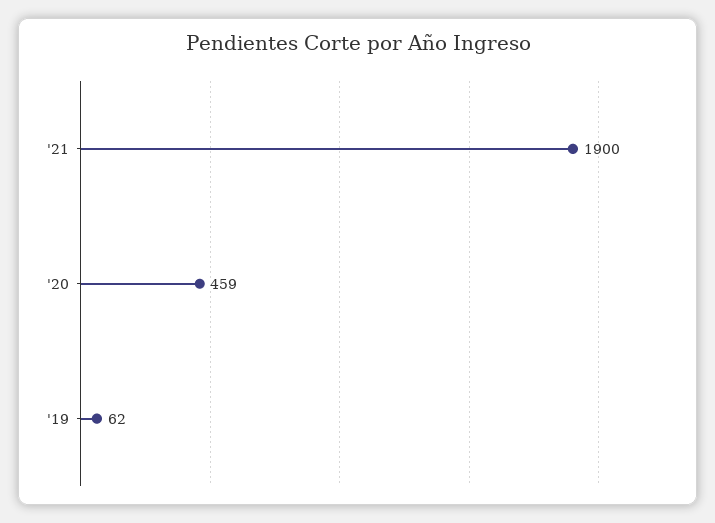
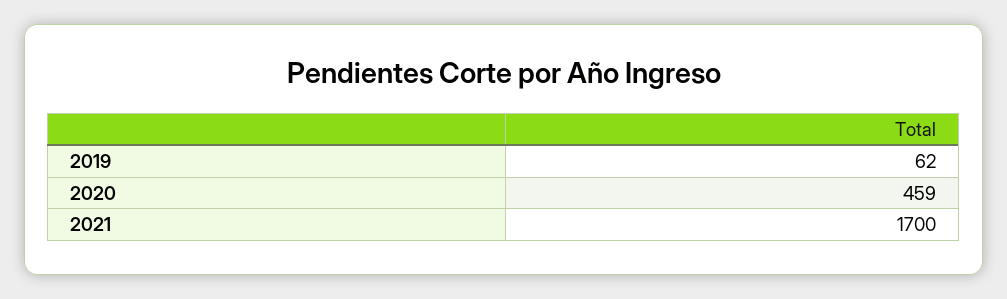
'21: 1900 -> 1700

